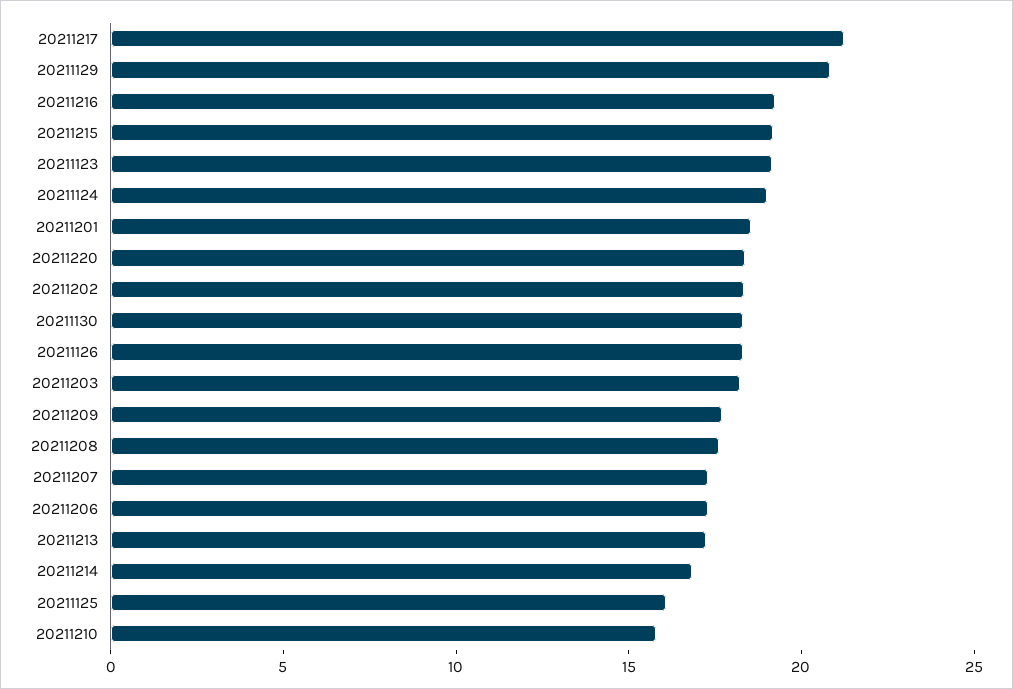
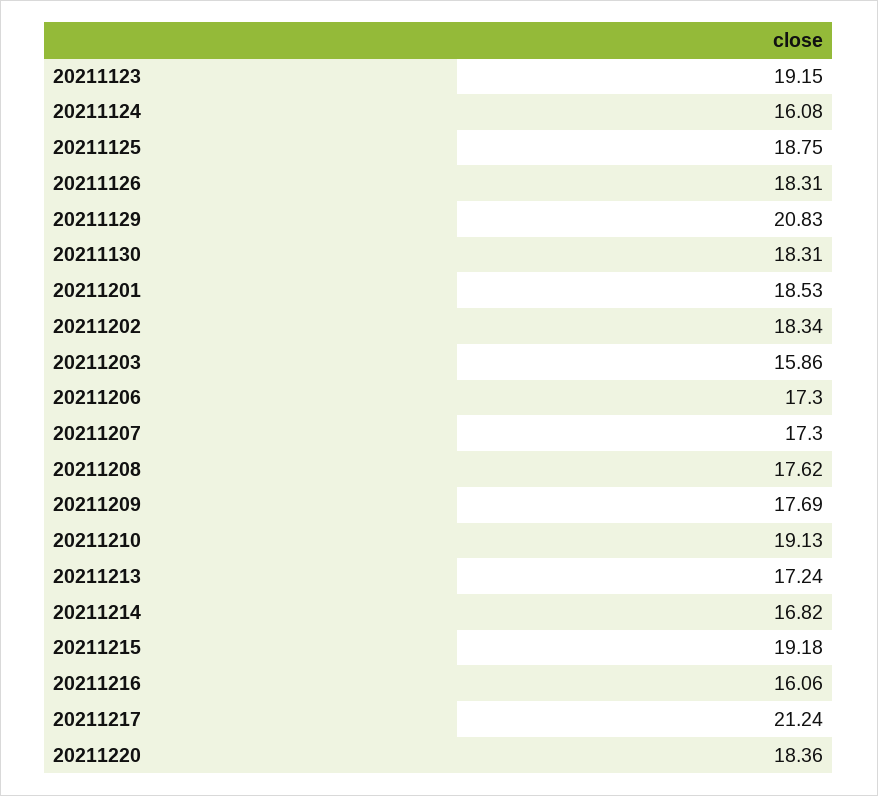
20211216: 19 -> 16.06
20211124: 19 -> 16.08
20211203: 18 -> 15.86
20211125: 16 -> 18.75
20211210: 16 -> 19.13

